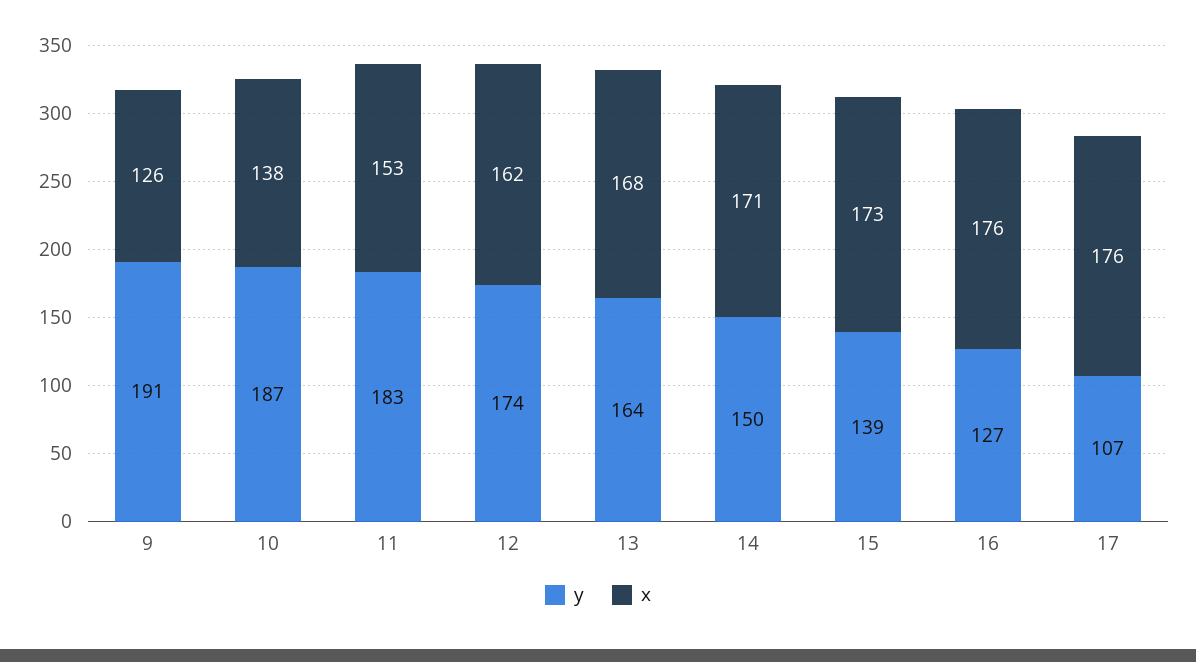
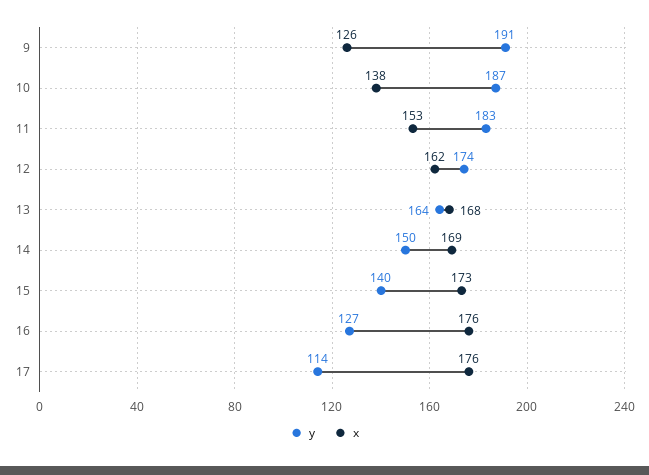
x, 14: 171 -> 169
y, 15: 139 -> 140
y, 17: 107 -> 114

